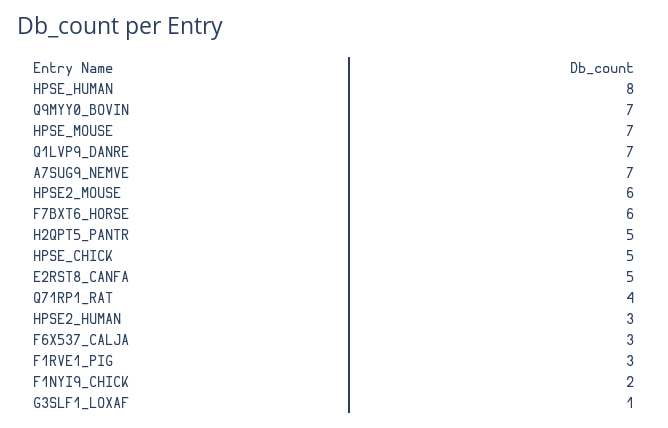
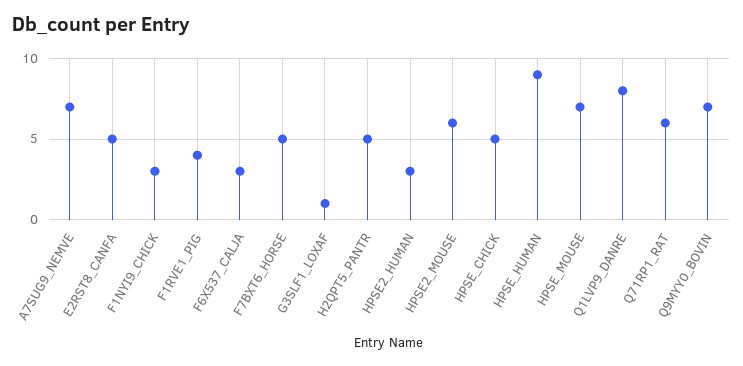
HPSE_HUMAN: 8 -> 9
Q1LVP9_DANRE: 7 -> 8
F7BXT6_HORSE: 6 -> 5
Q71RP1_RAT: 4 -> 6
F1RVE1_PIG: 3 -> 4
F1NYI9_CHICK: 2 -> 3

